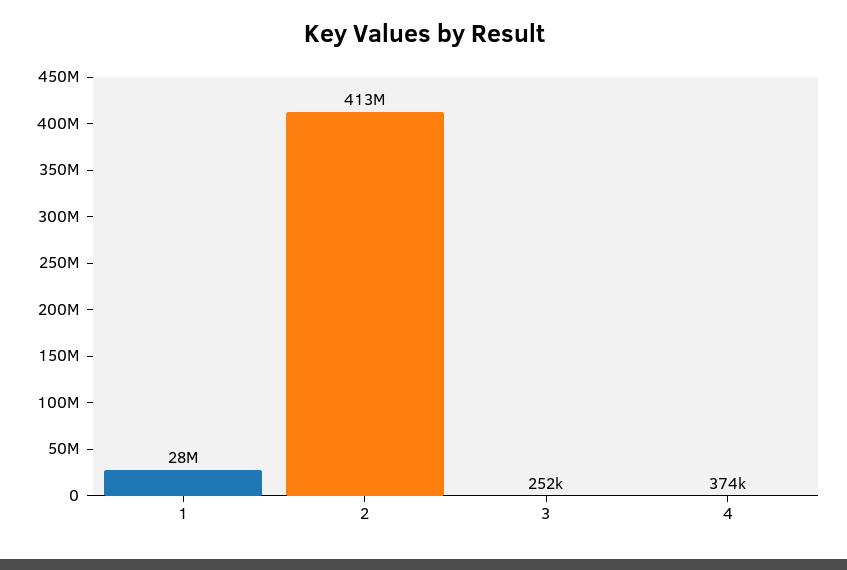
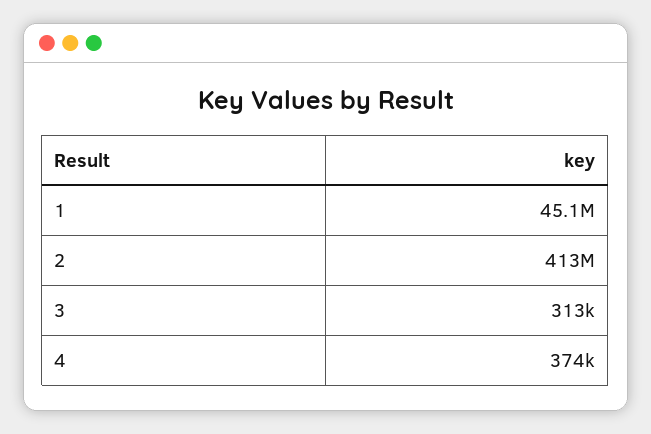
1: 28000000 -> 45100000
3: 252000 -> 313000

